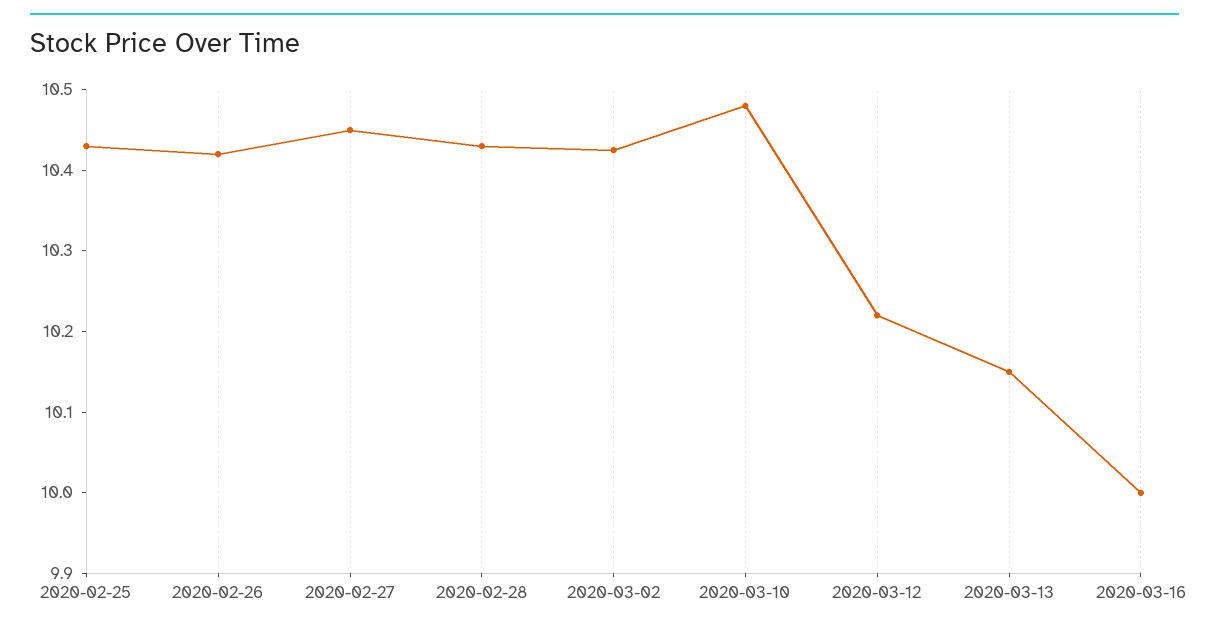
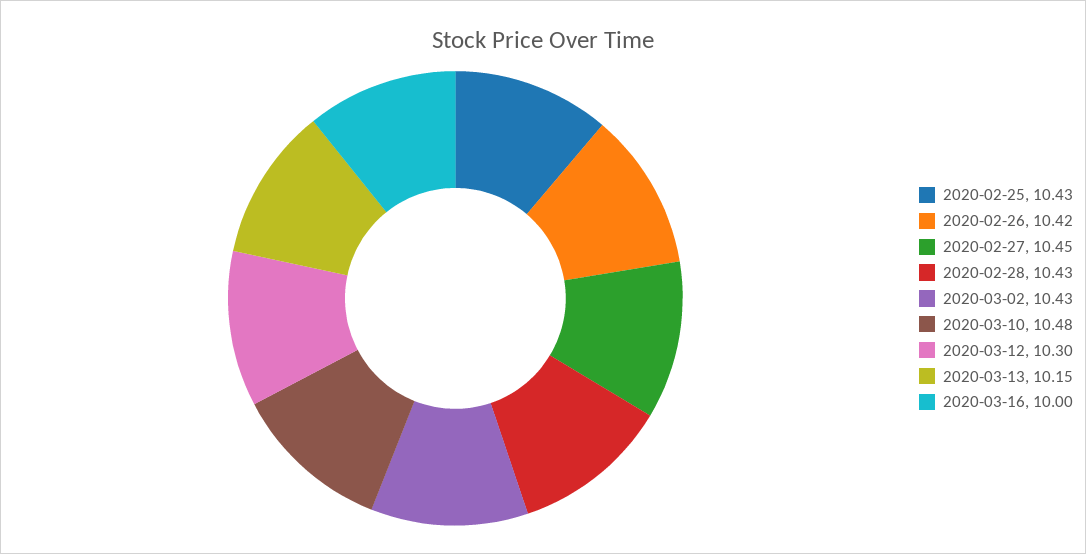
2020-03-12: 10.22 -> 10.3

